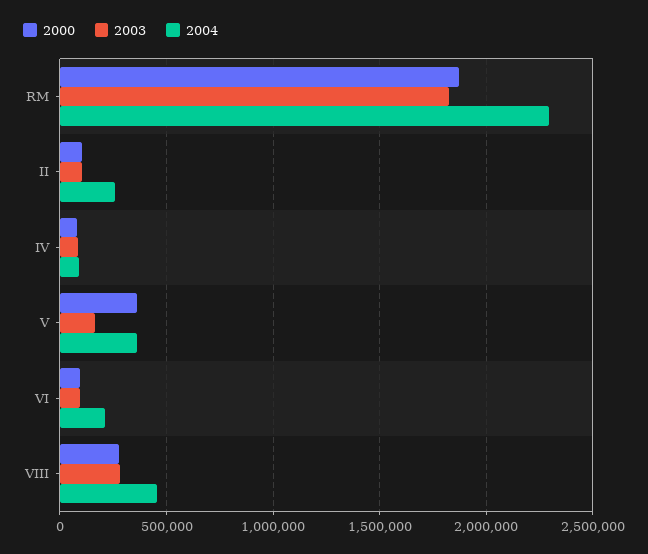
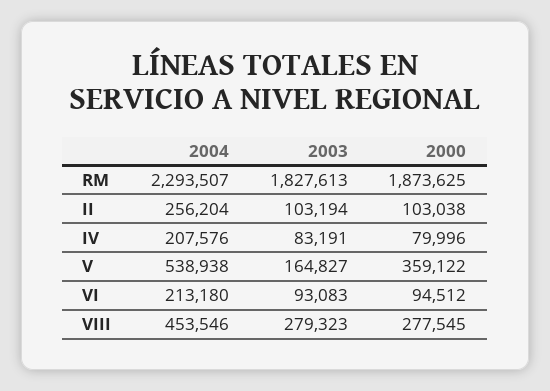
2004, IV: 100000 -> 207576
2004, V: 350000 -> 538938

